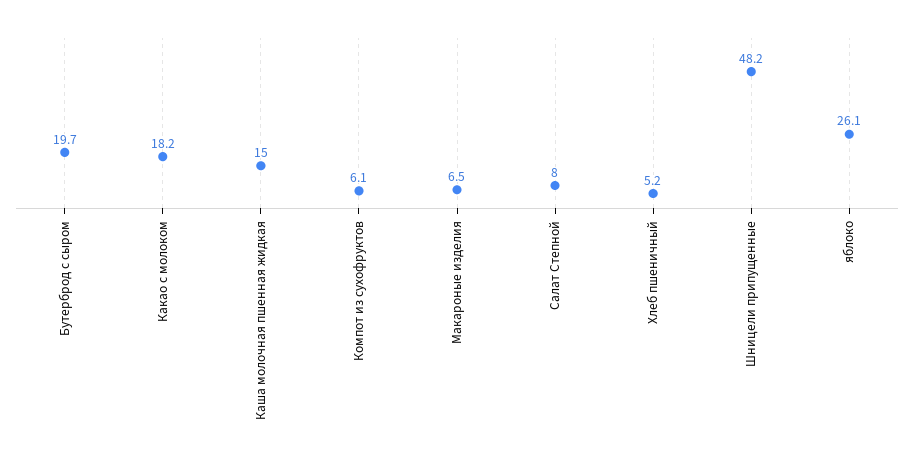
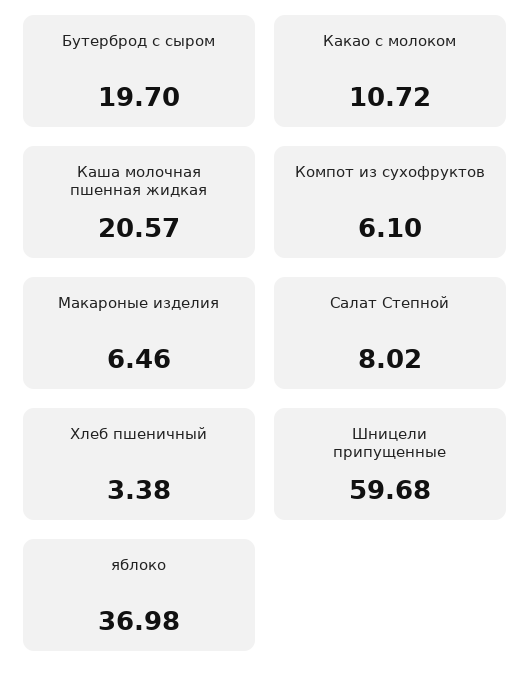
Какао с молоком: 18.2 -> 10.72
Каша молочная пшенная жидкая: 15 -> 20.57
Хлеб пшеничный: 5.2 -> 3.38
Шницели припущенные: 48.2 -> 59.68
яблоко: 26.1 -> 36.98

